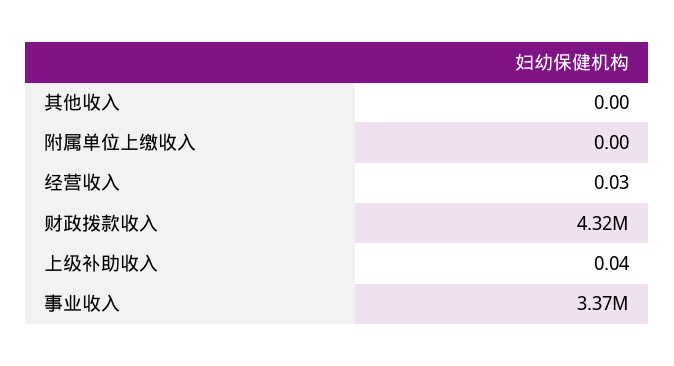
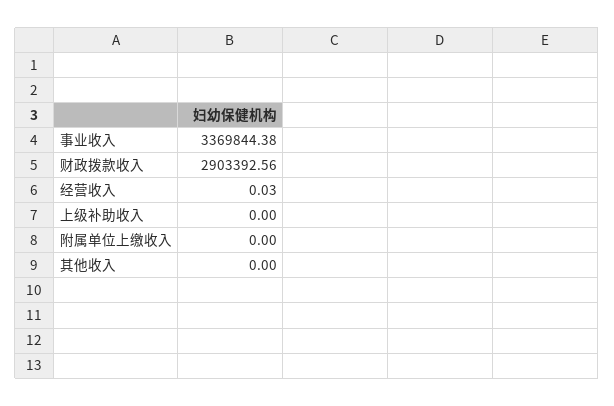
财政拨款收入: 4320000 -> 2903392.56
上级补助收入: 0.04 -> 0

